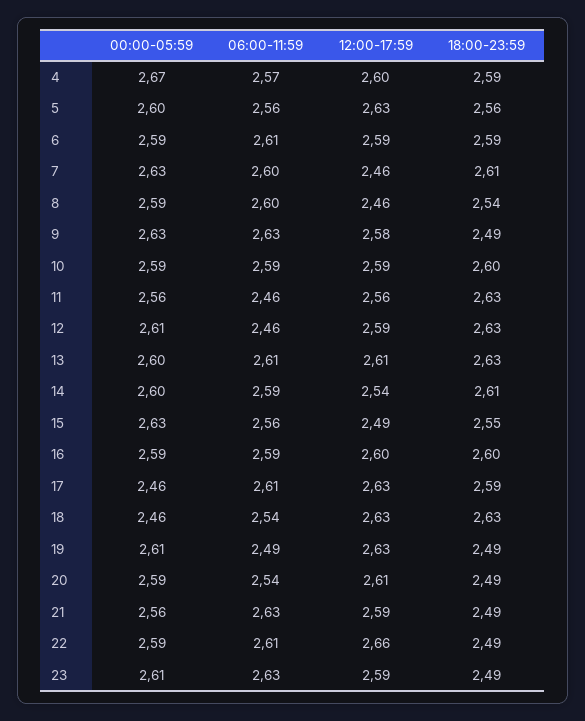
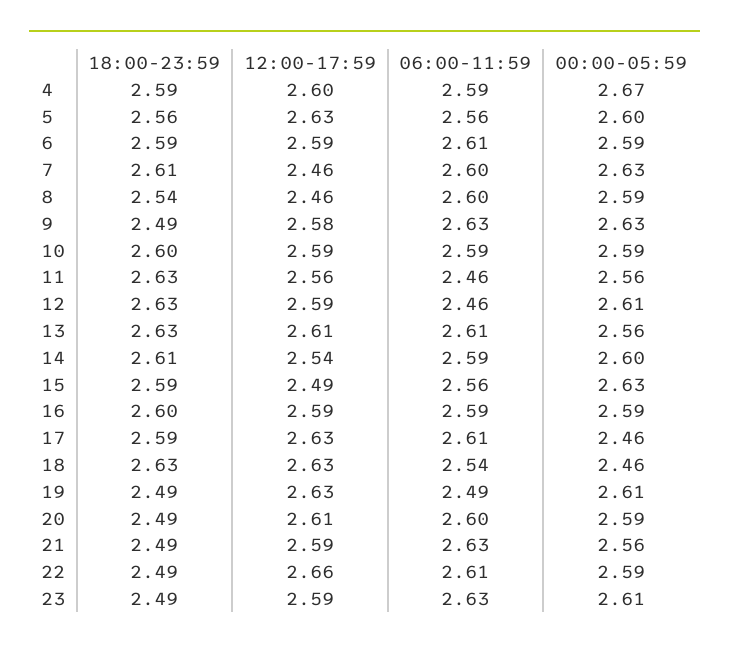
06:00-11:59, 4: 2.57 -> 2.59
00:00-05:59, 13: 2.6 -> 2.56
18:00-23:59, 15: 2.55 -> 2.59
12:00-17:59, 16: 2.6 -> 2.59
06:00-11:59, 20: 2.54 -> 2.6

